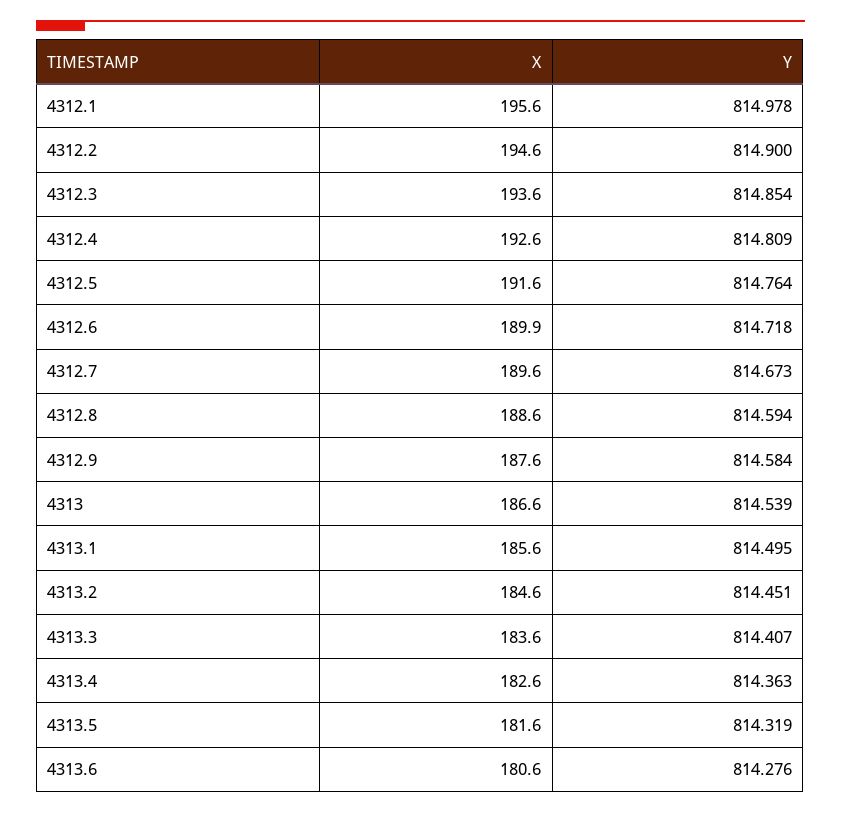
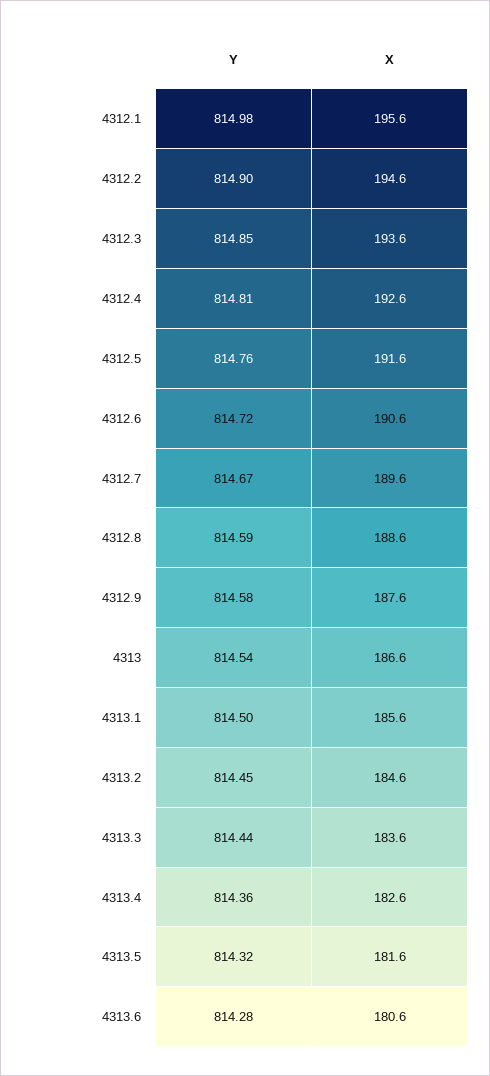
X, 4312.6: 189.9 -> 190.6
Y, 4313.3: 814.407 -> 814.44

